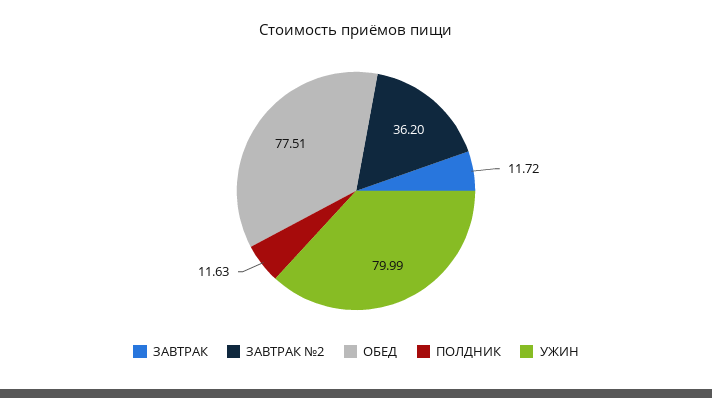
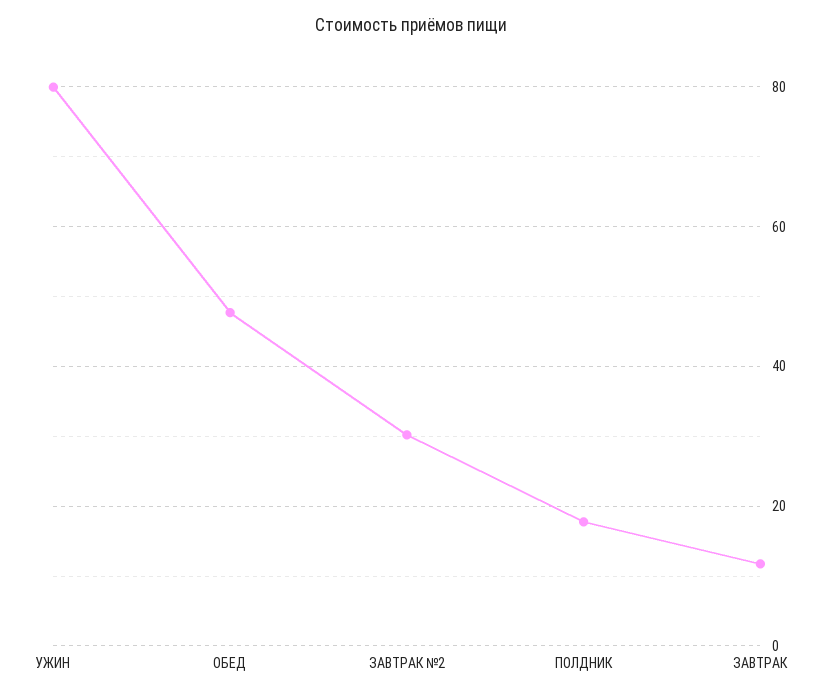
ЗАВТРАК №2: 36.2 -> 30
ОБЕД: 77.51 -> 48
ПОЛДНИК: 11.63 -> 18

